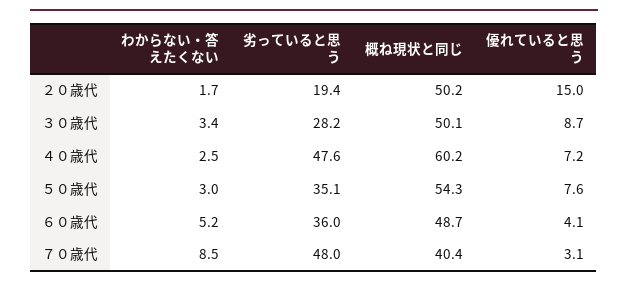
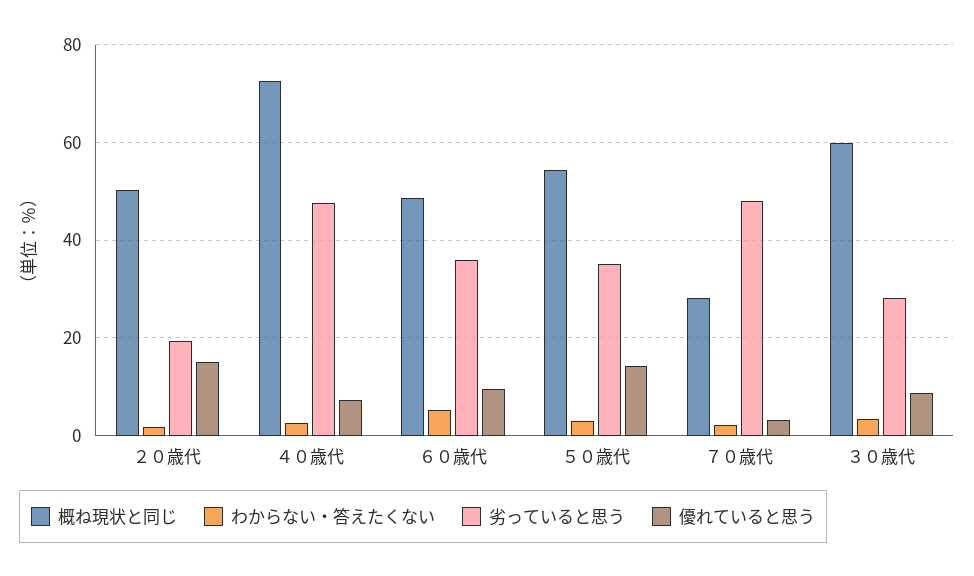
概ね現状と同じ, ３０歳代: 50.1 -> 60
概ね現状と同じ, ４０歳代: 60.2 -> 72
優れていると思う, ５０歳代: 7.6 -> 14
優れていると思う, ６０歳代: 4.1 -> 10
わからない・答えたくない, ７０歳代: 8.5 -> 2
概ね現状と同じ, ７０歳代: 40.4 -> 28

